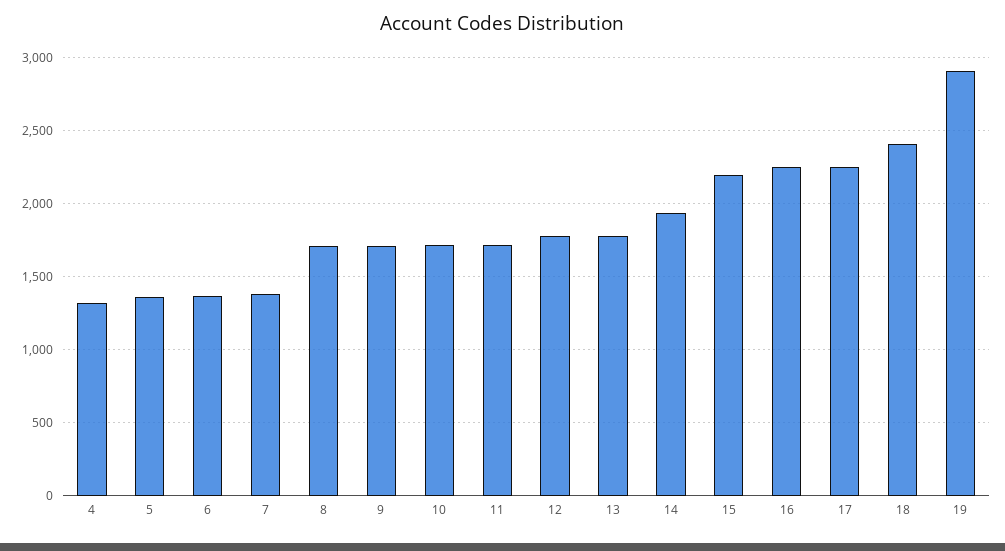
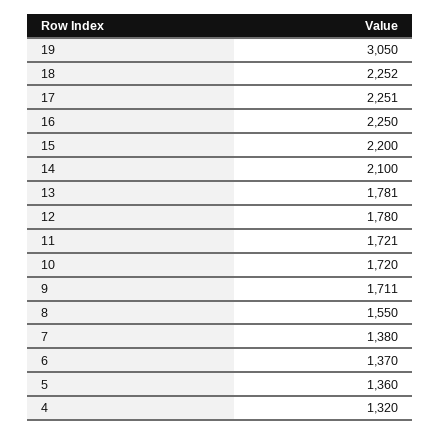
8: 1700 -> 1550
14: 1950 -> 2100
18: 2400 -> 2252
19: 2900 -> 3050

